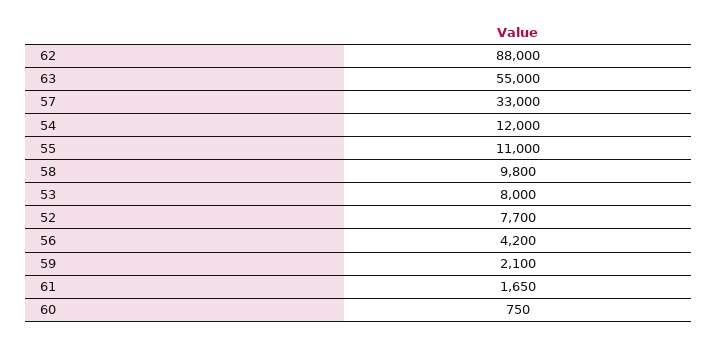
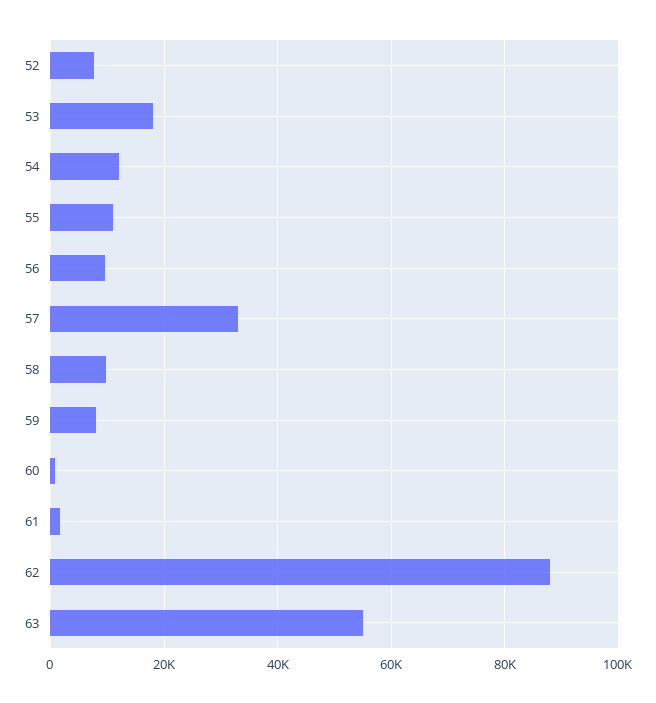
53: 8000 -> 18000
56: 4200 -> 10000
59: 2100 -> 8000

